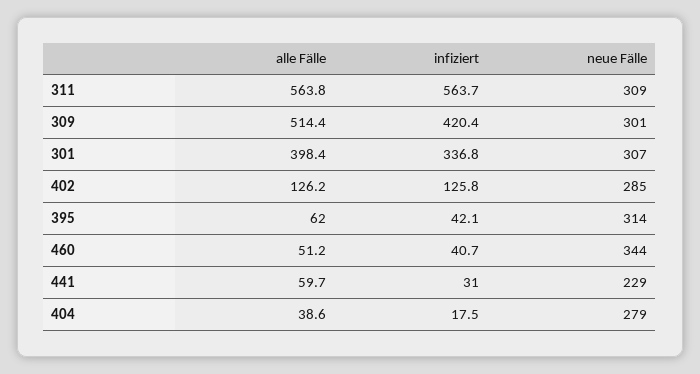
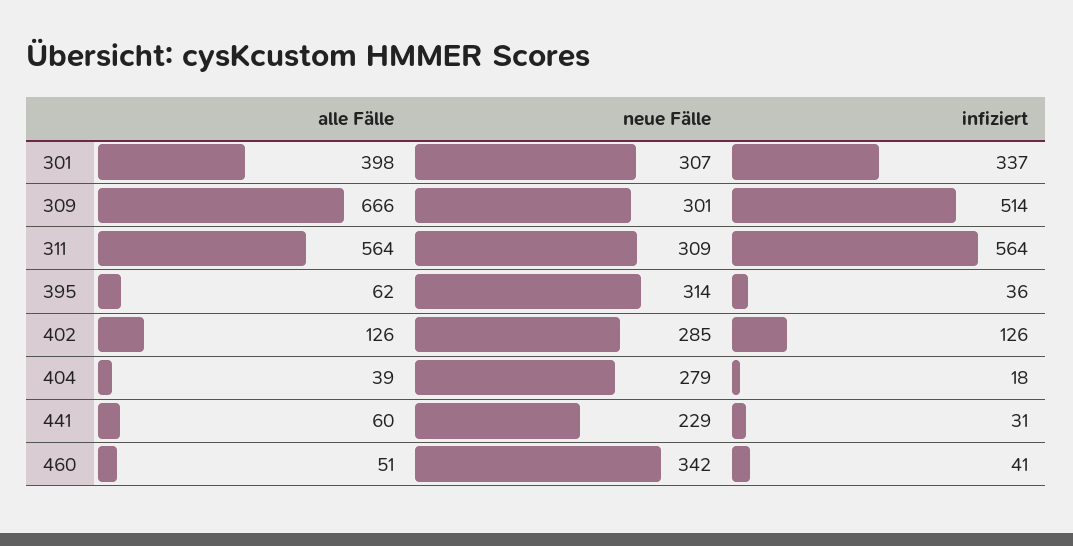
alle Fälle, 309: 514.4 -> 666
infiziert, 309: 420.4 -> 514
infiziert, 395: 42.1 -> 36
neue Fälle, 460: 344 -> 342

